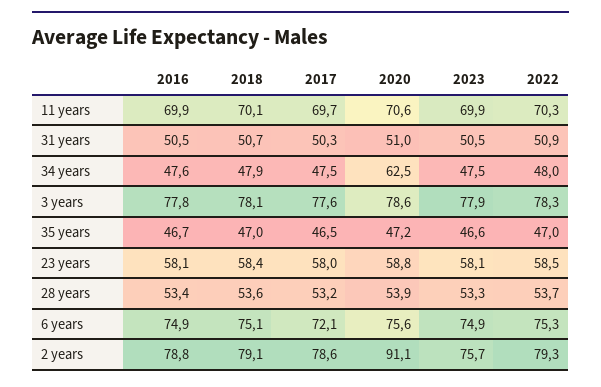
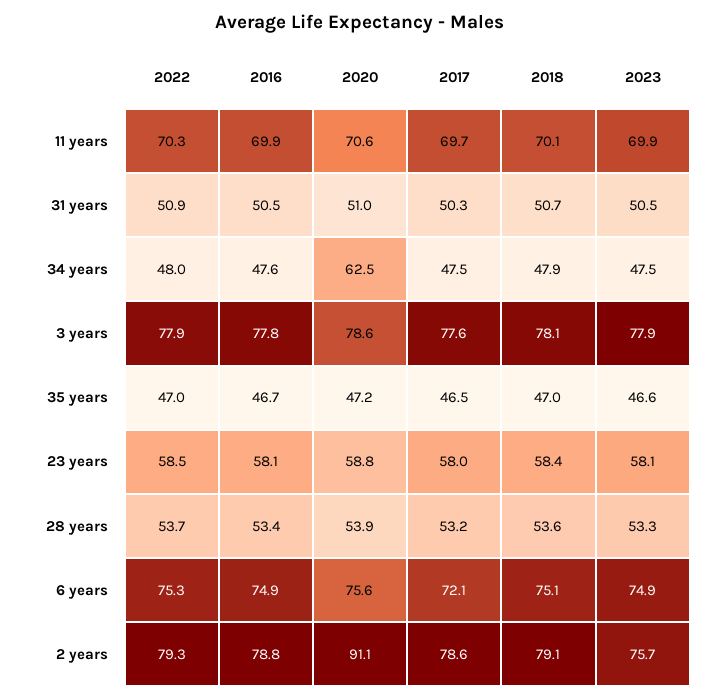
2022, 3 years: 78.3 -> 77.9

